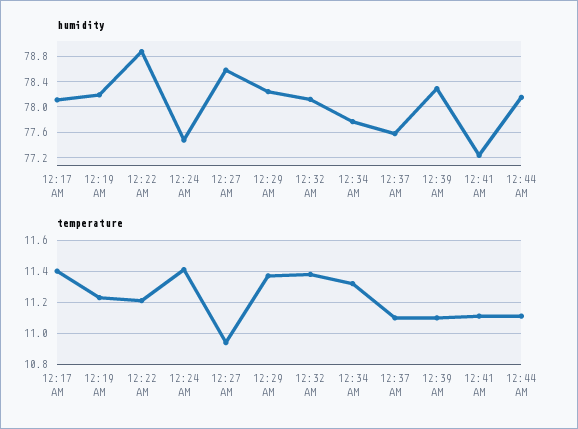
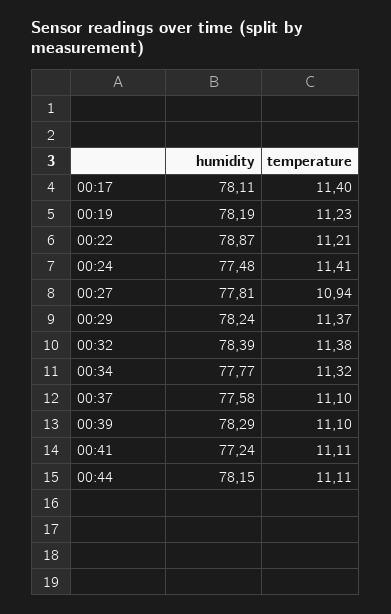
humidity, 12:27 AM: 78.6 -> 77.81
humidity, 12:32 AM: 78.1 -> 78.39

